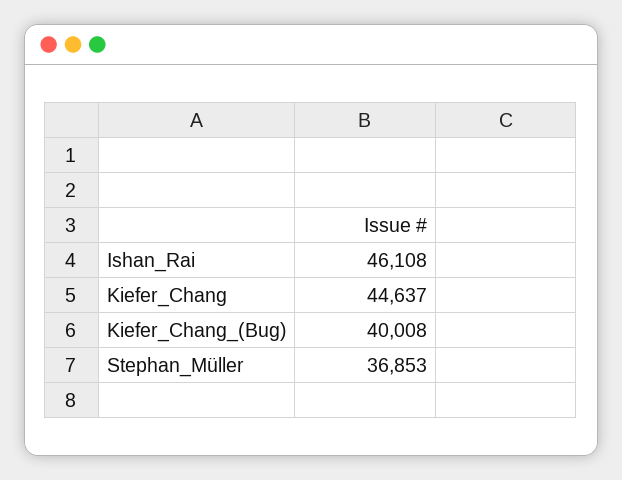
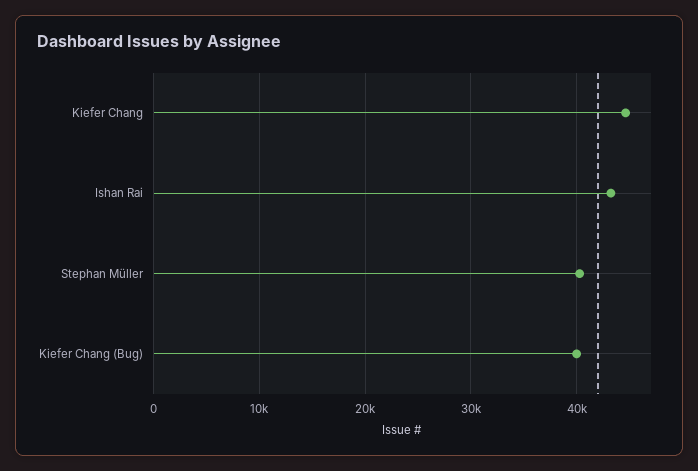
Ishan_Rai: 46108 -> 43000
Stephan_Müller: 36853 -> 40000

